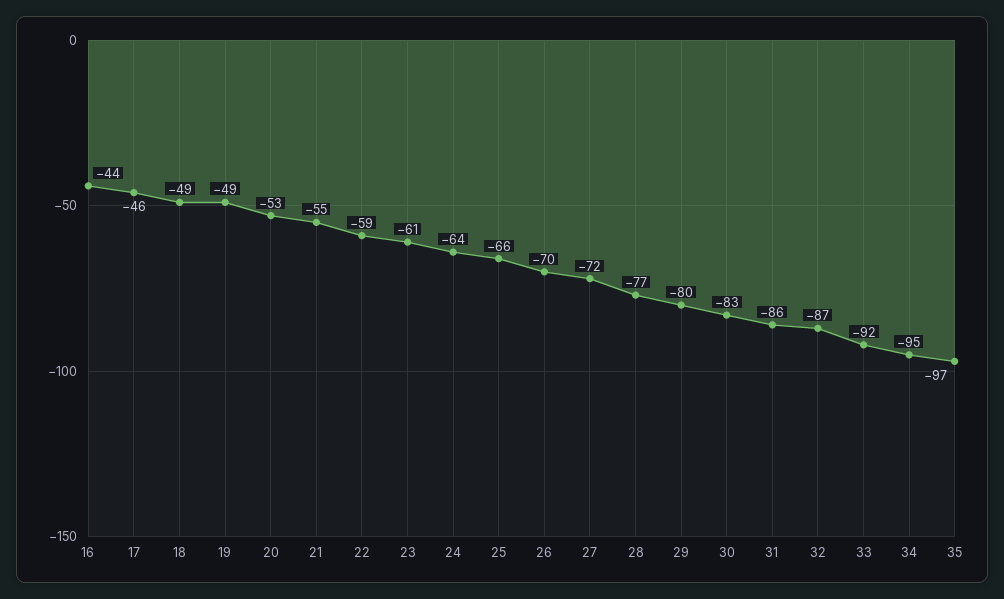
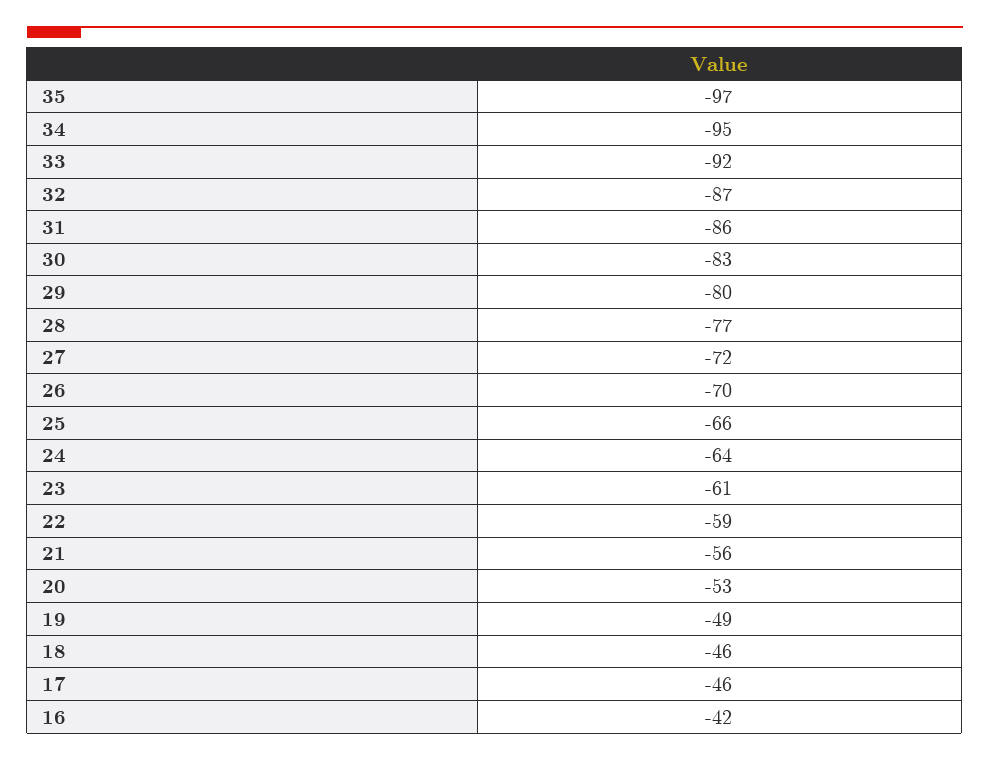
16: -44 -> -42
18: -49 -> -46
21: -55 -> -56

